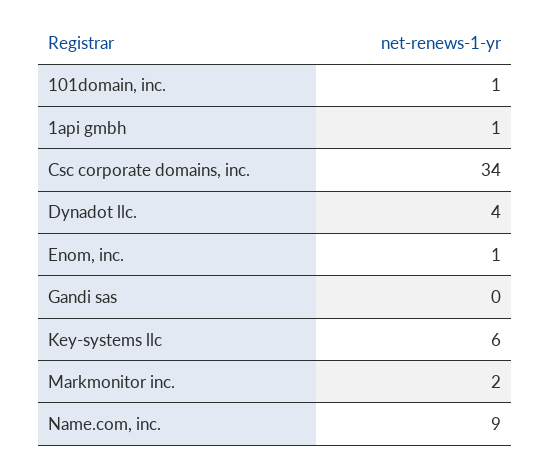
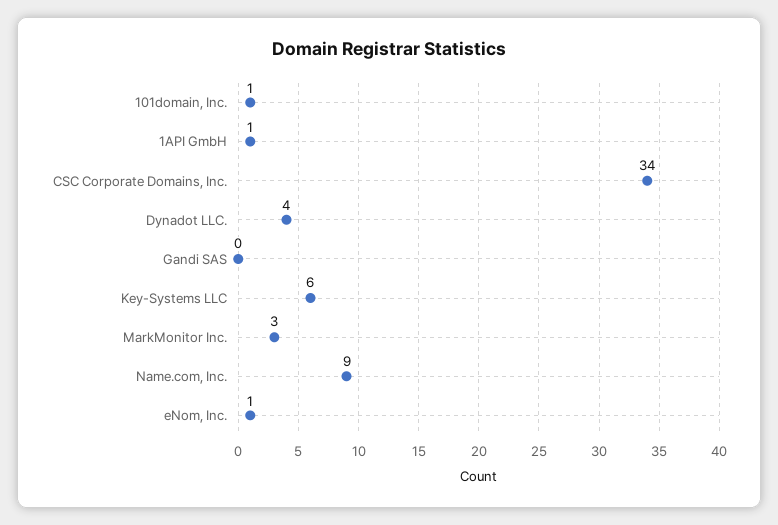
Markmonitor inc.: 2 -> 3

